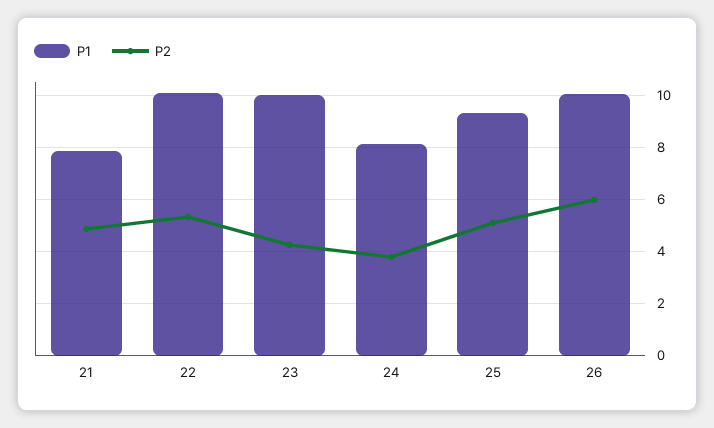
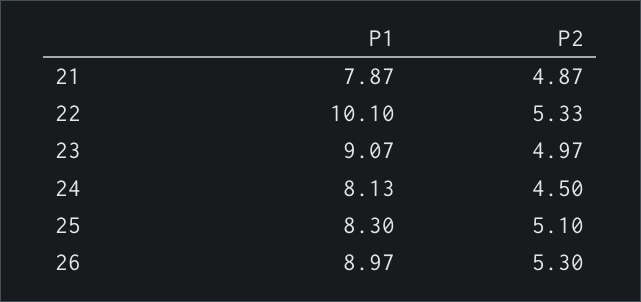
P1, 23: 10 -> 9.07
P2, 23: 4.25 -> 4.97
P2, 24: 3.75 -> 4.5
P1, 25: 9.25 -> 8.3
P1, 26: 10 -> 8.97
P2, 26: 6 -> 5.3

